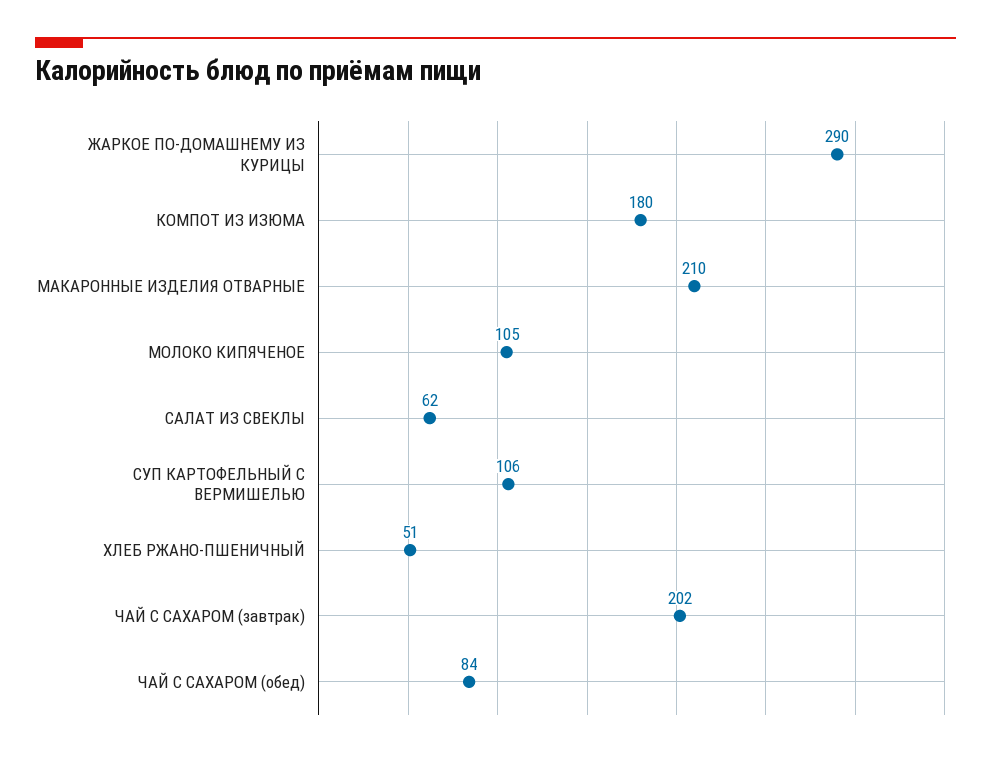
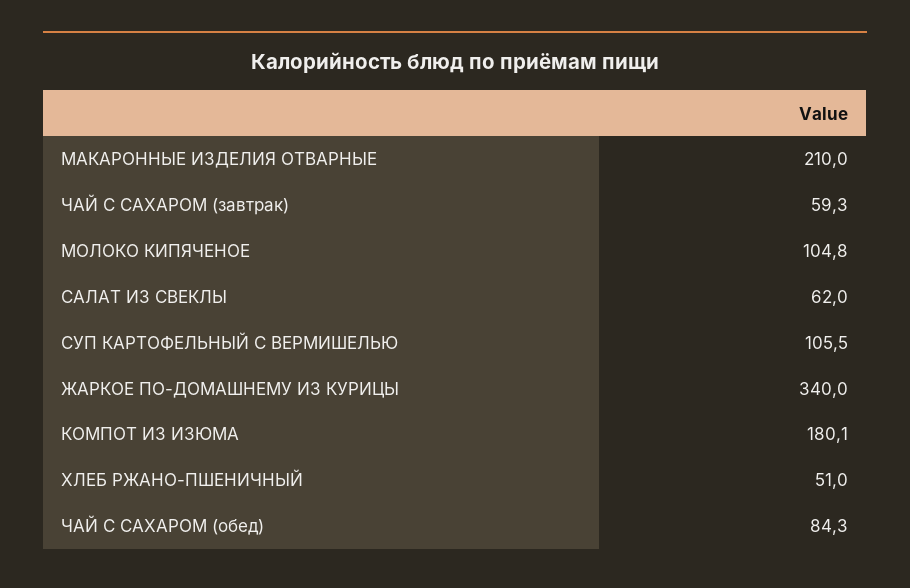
ЖАРКОЕ ПО-ДОМАШНЕМУ ИЗ КУРИЦЫ: 290 -> 340
ЧАЙ С САХАРОМ (завтрак): 202 -> 59.3

